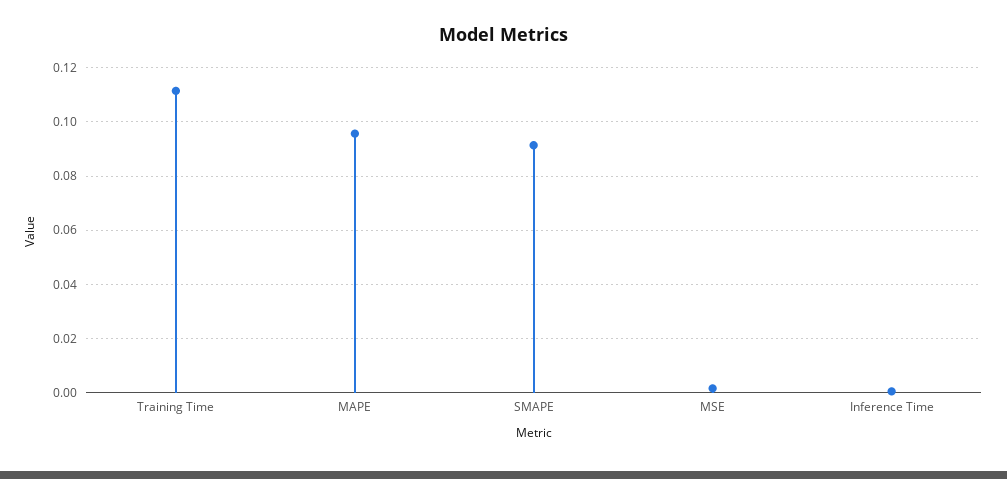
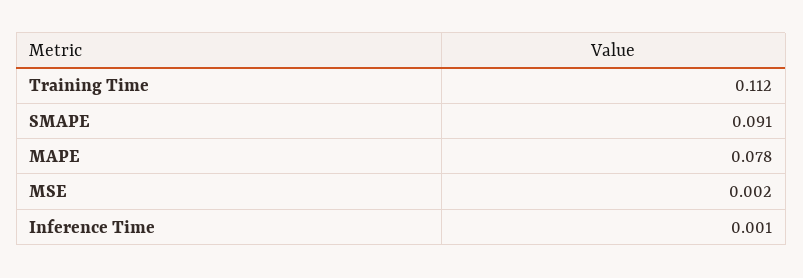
MAPE: 0.095 -> 0.078

